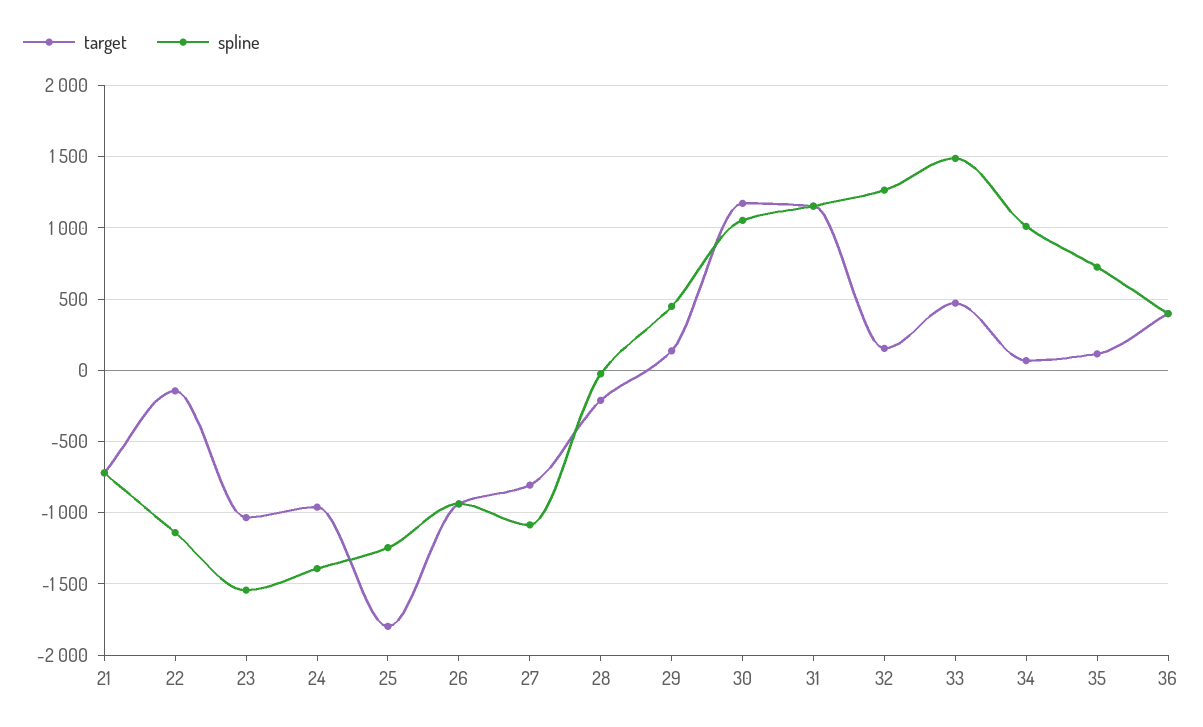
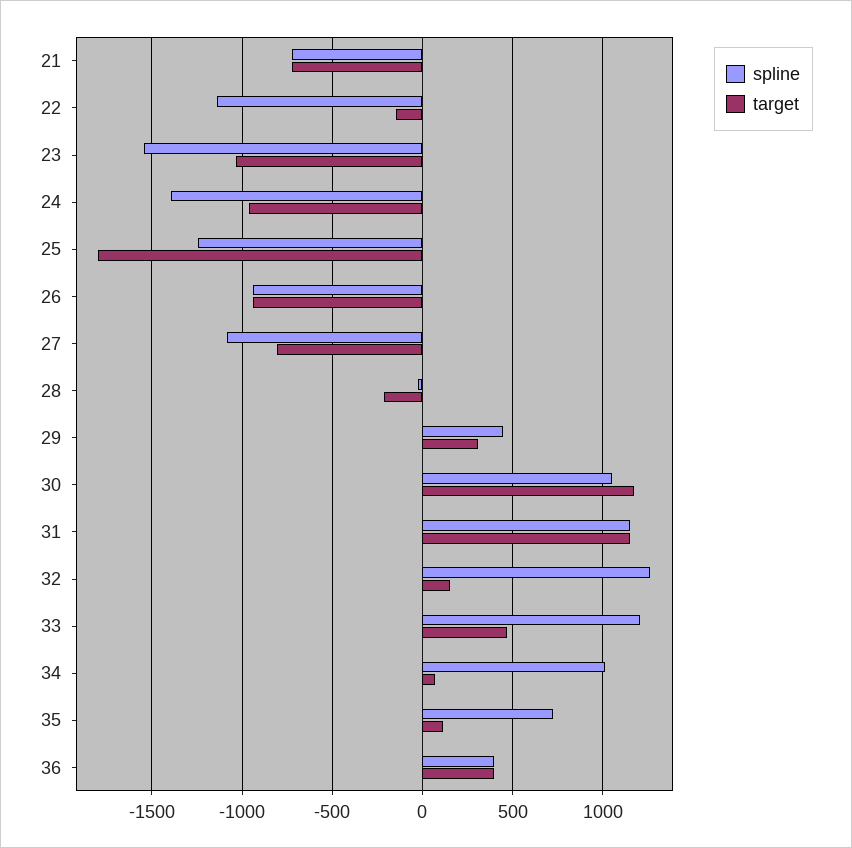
target, 29: 150 -> 300
spline, 33: 1500 -> 1200

